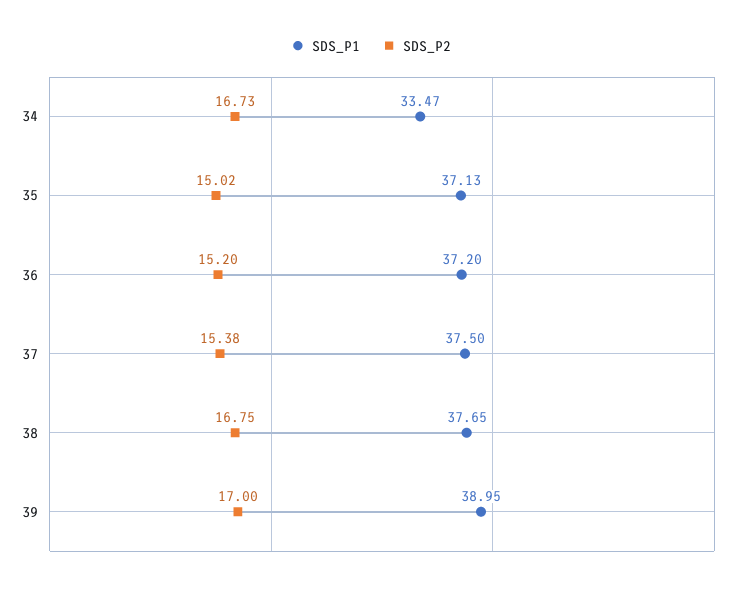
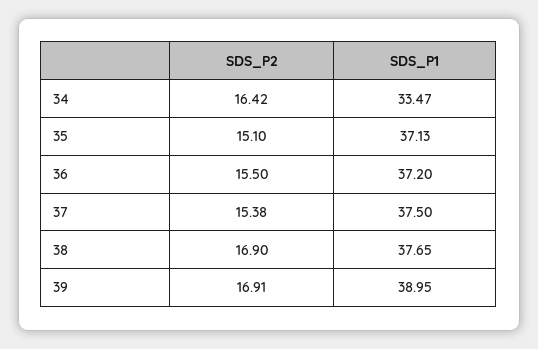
SDS_P2, 34: 16.73 -> 16.42
SDS_P2, 35: 15.02 -> 15.1
SDS_P2, 36: 15.2 -> 15.5
SDS_P2, 38: 16.75 -> 16.9
SDS_P2, 39: 17 -> 16.91

